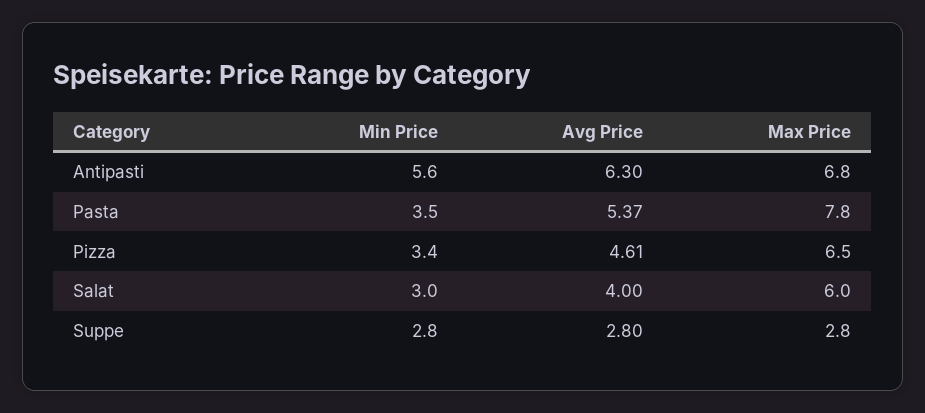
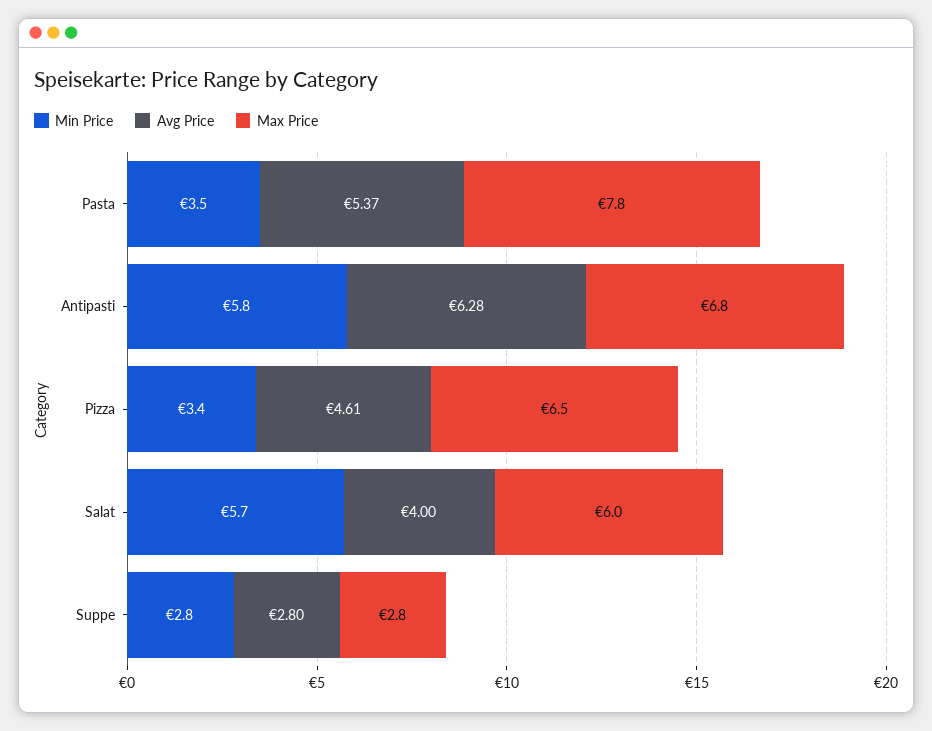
Min Price, Antipasti: 5.6 -> 5.8
Avg Price, Antipasti: 6.3 -> 6.28
Min Price, Salat: 3 -> 5.7

